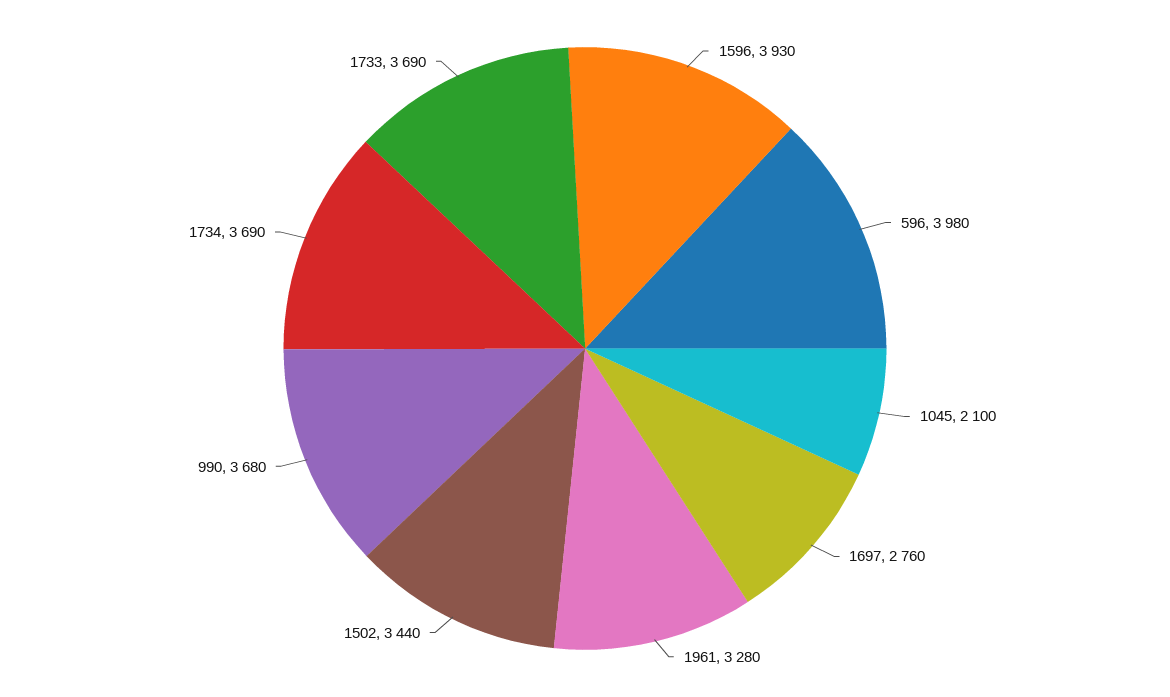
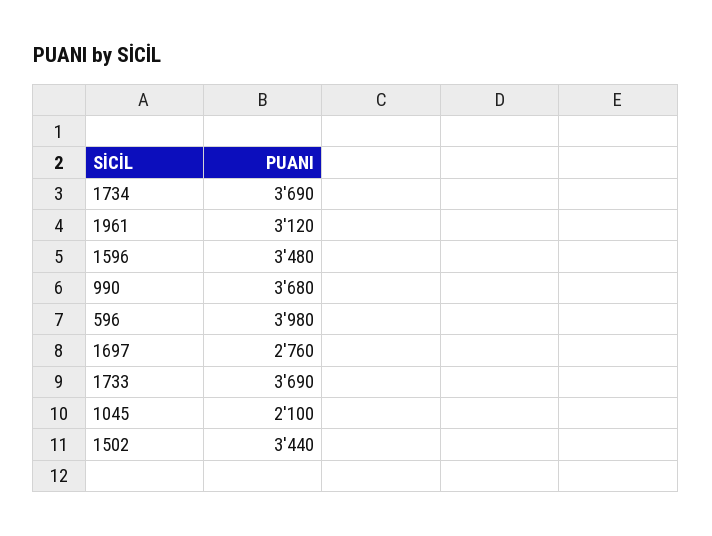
1596: 3930 -> 3480
1961: 3280 -> 3120

